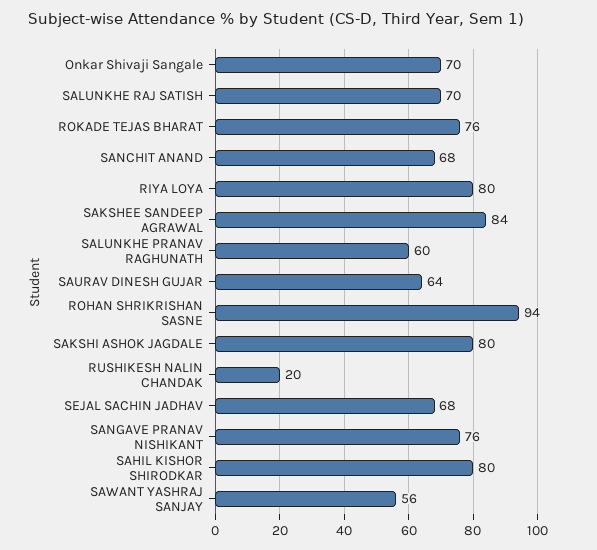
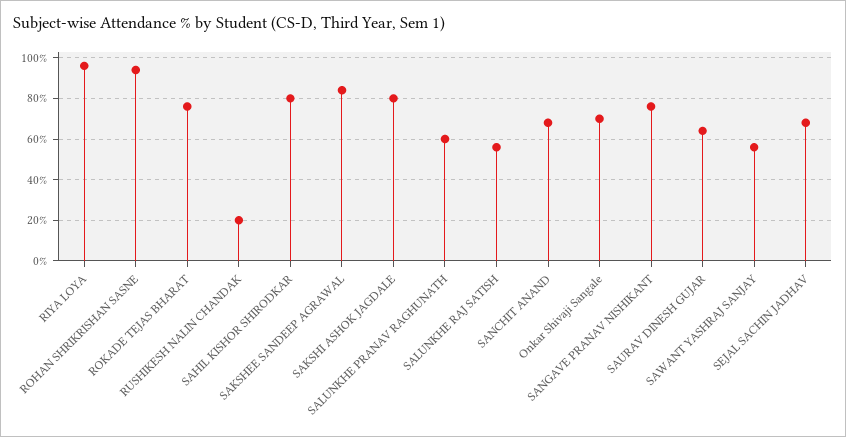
SALUNKHE RAJ SATISH: 70 -> 55
RIYA LOYA: 80 -> 95

